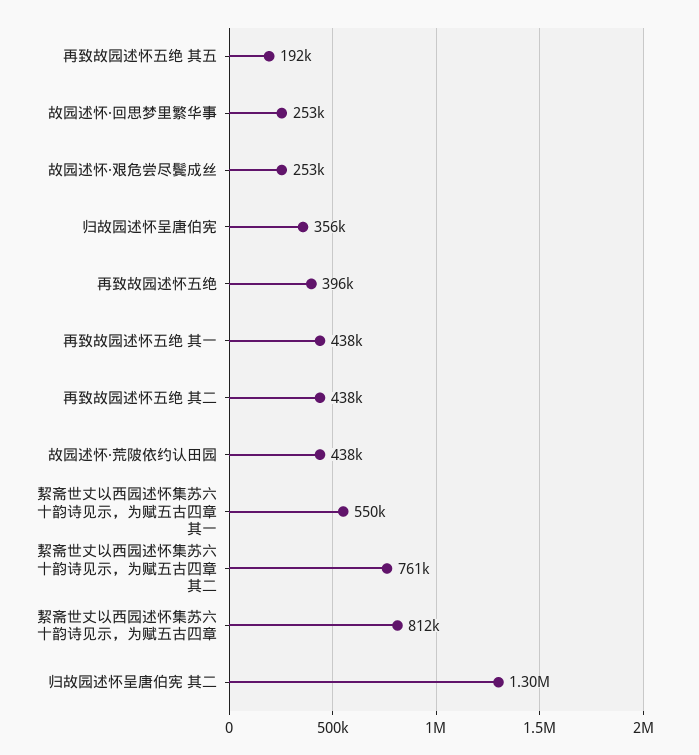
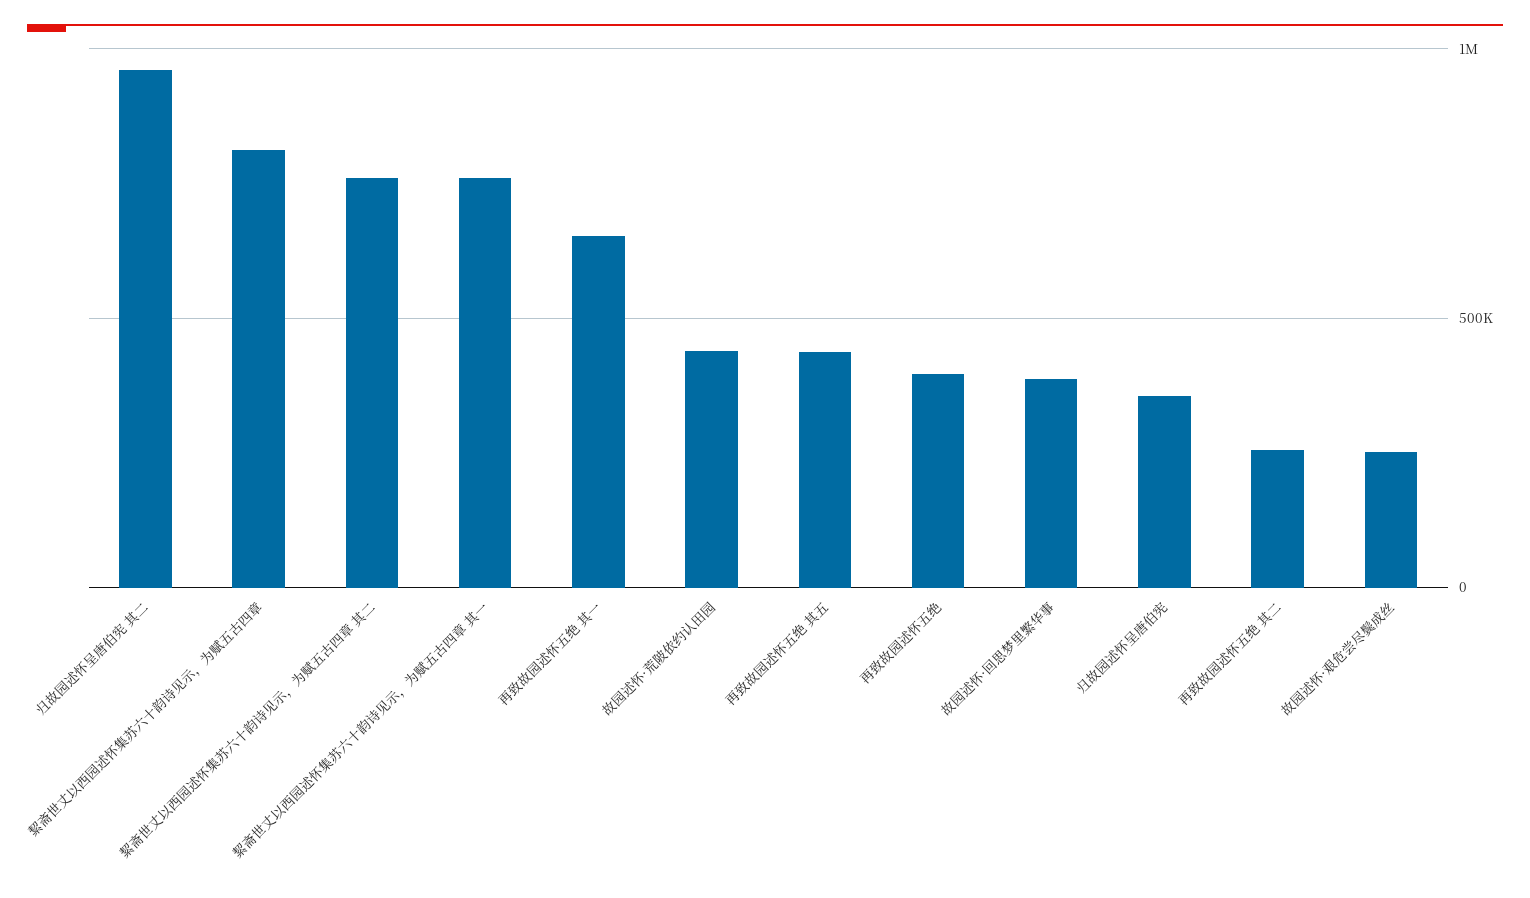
再致故园述怀五绝 其五: 192000 -> 450000
故园述怀·回思梦里繁华事: 253000 -> 400000
再致故园述怀五绝 其一: 438000 -> 650000
再致故园述怀五绝 其二: 438000 -> 250000
絜斋世丈以西园述怀集苏六十韵诗见示，为赋五古四章 其一: 550000 -> 750000
归故园述怀呈唐伯宪 其二: 1300000 -> 950000

